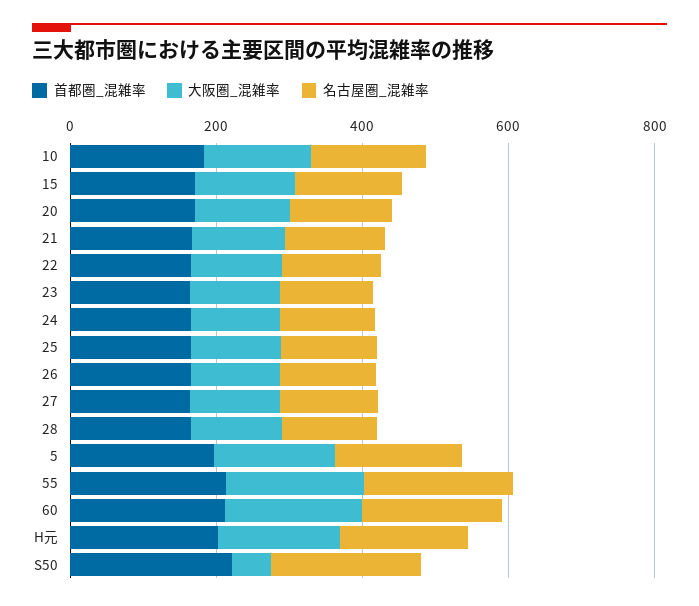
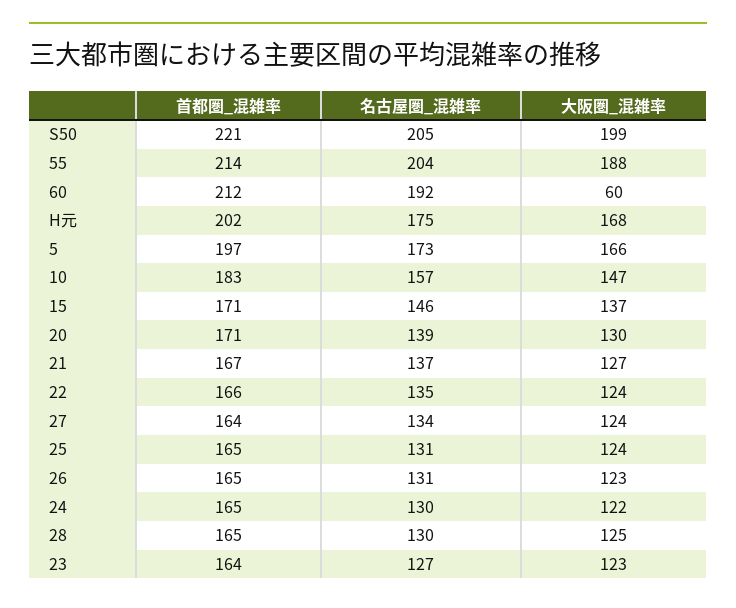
大阪圏_混雑率, 60: 200 -> 60
大阪圏_混雑率, S50: 50 -> 199

